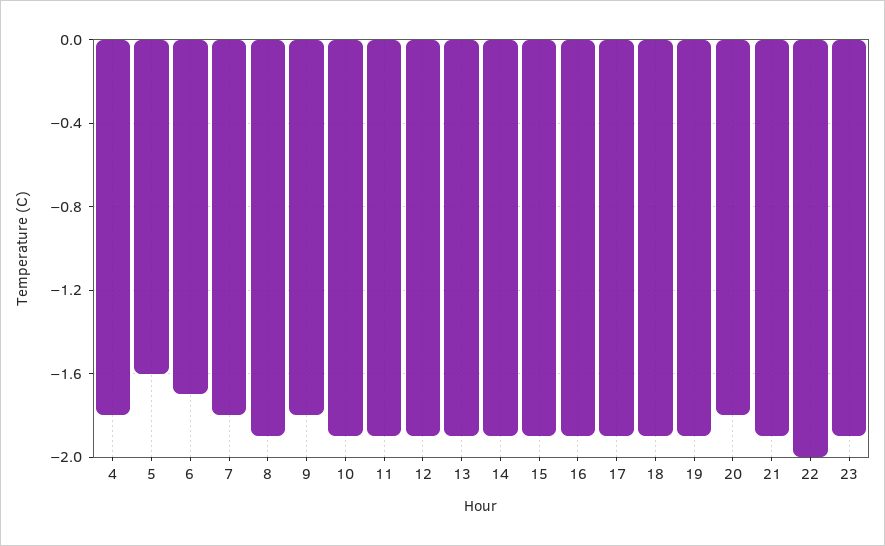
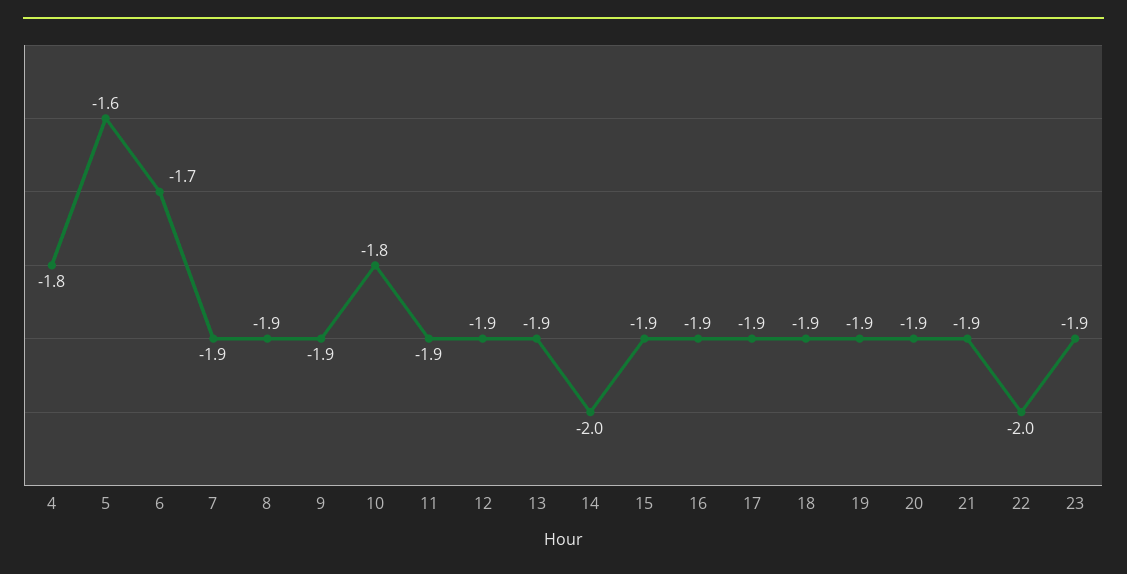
7: -1.8 -> -1.9
9: -1.8 -> -1.9
10: -1.9 -> -1.8
14: -1.9 -> -2
20: -1.8 -> -1.9

